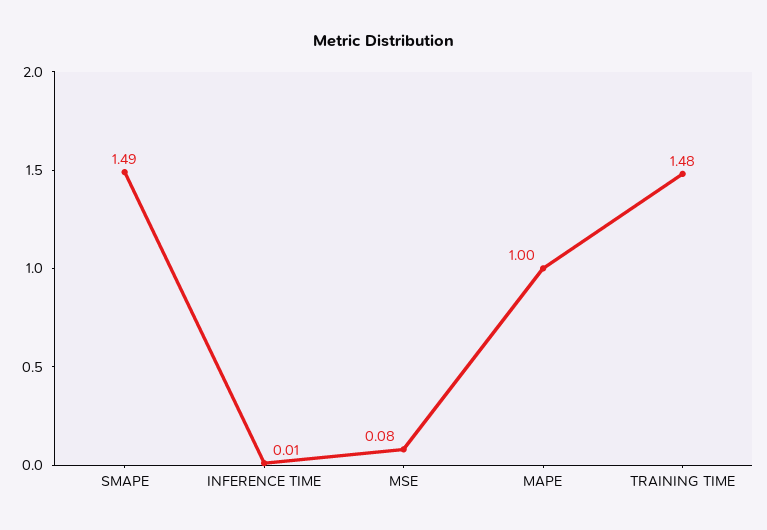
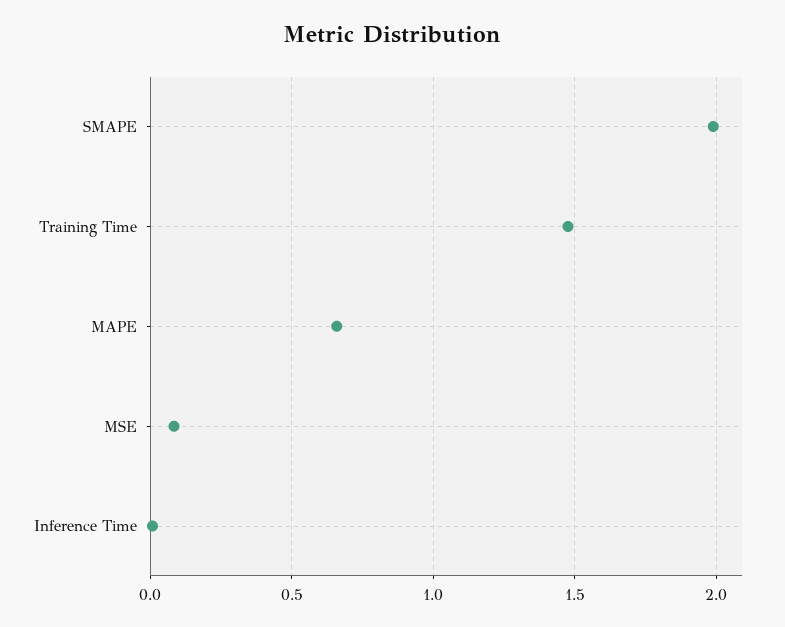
SMAPE: 1.49 -> 2
MAPE: 1 -> 0.65

